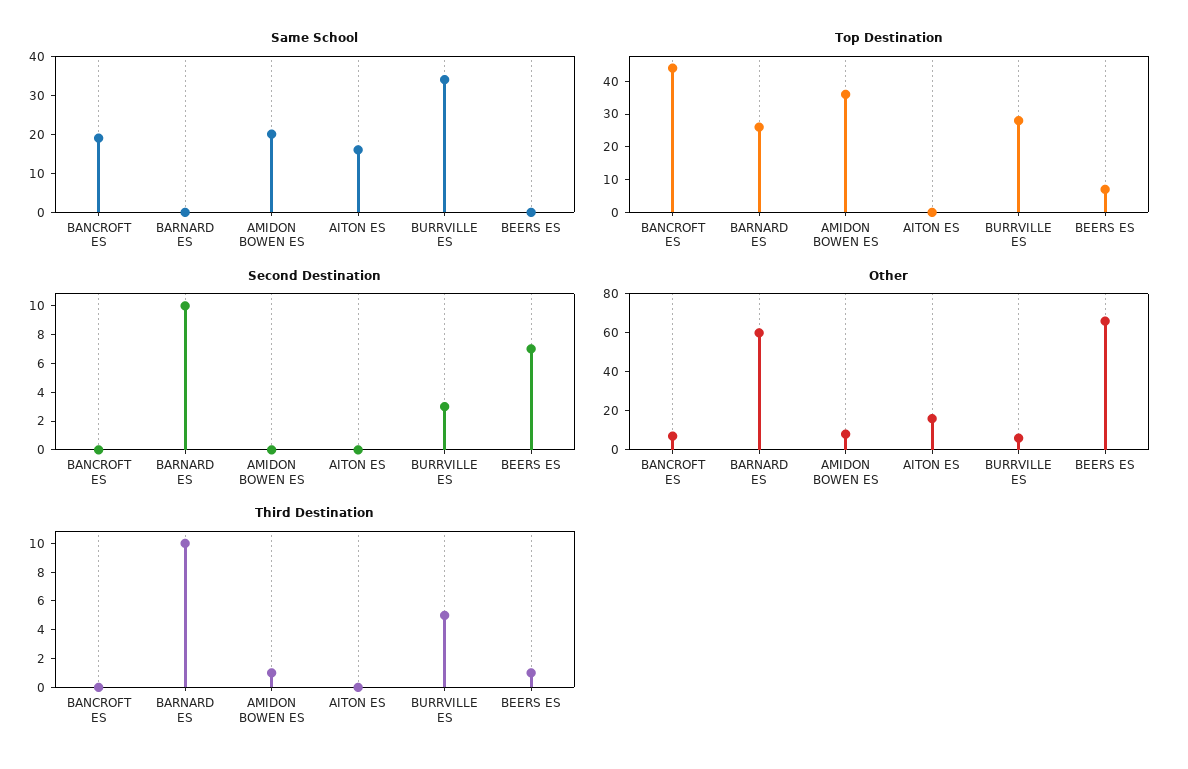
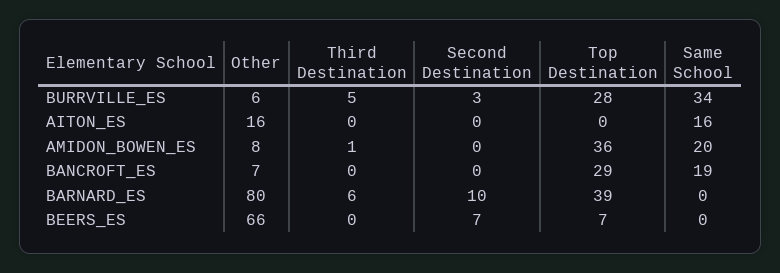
Top Destination, BANCROFT ES: 45 -> 29
Top Destination, BARNARD ES: 25 -> 39
Other, BARNARD ES: 60 -> 80
Third Destination, BARNARD ES: 10 -> 6
Third Destination, BEERS ES: 1 -> 0

